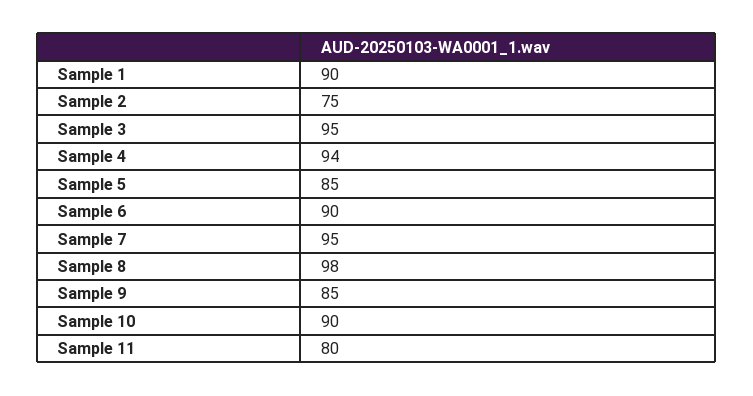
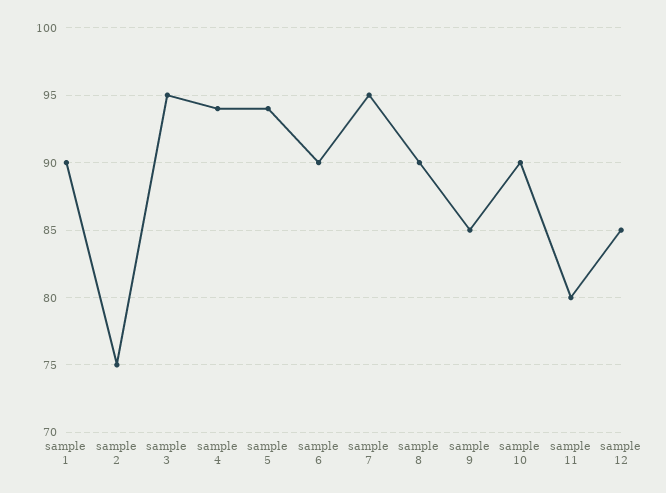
Sample 5: 85 -> 94
Sample 8: 98 -> 90
sample 12: none -> 85

